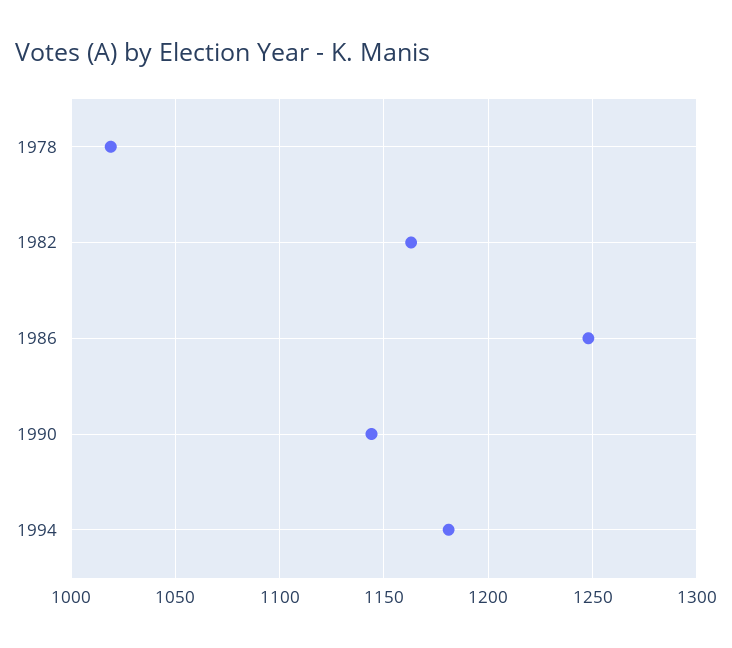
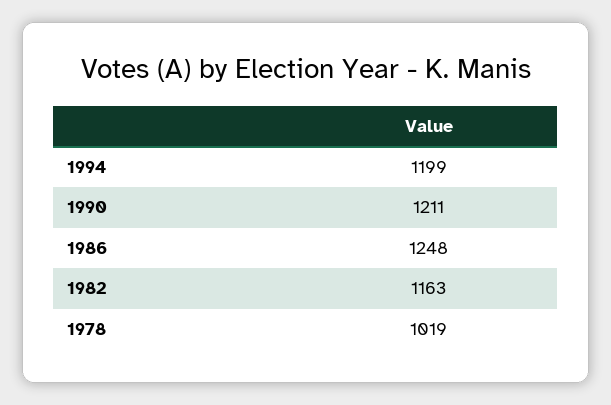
1990: 1145 -> 1211
1994: 1180 -> 1199

